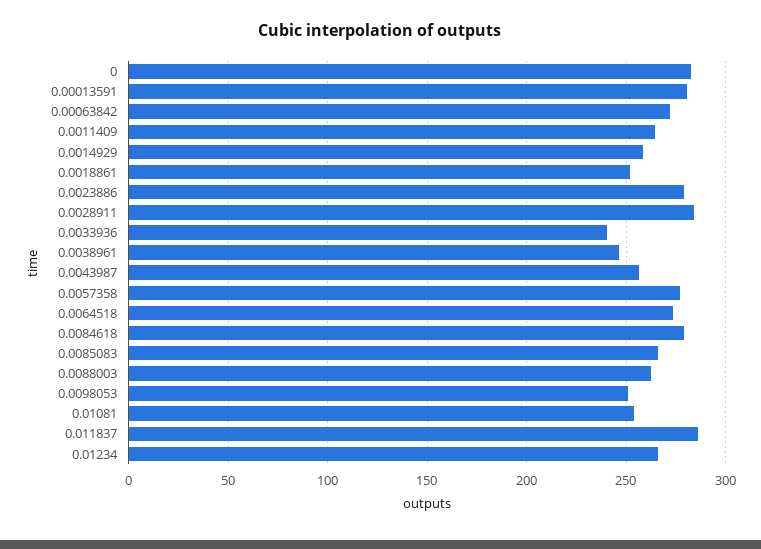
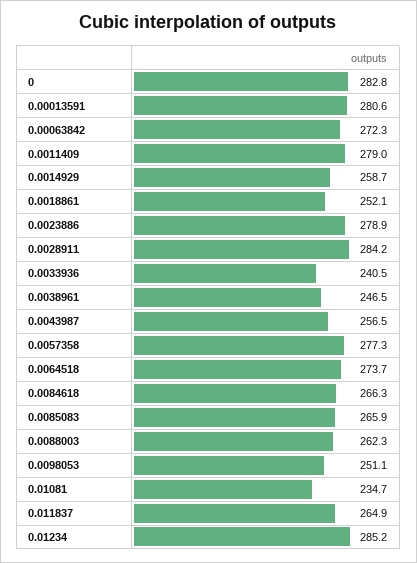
0.0011409: 265 -> 279
0.0084618: 280 -> 266.3
0.01081: 255 -> 234.7
0.011837: 285 -> 264.9
0.01234: 265 -> 285.2

